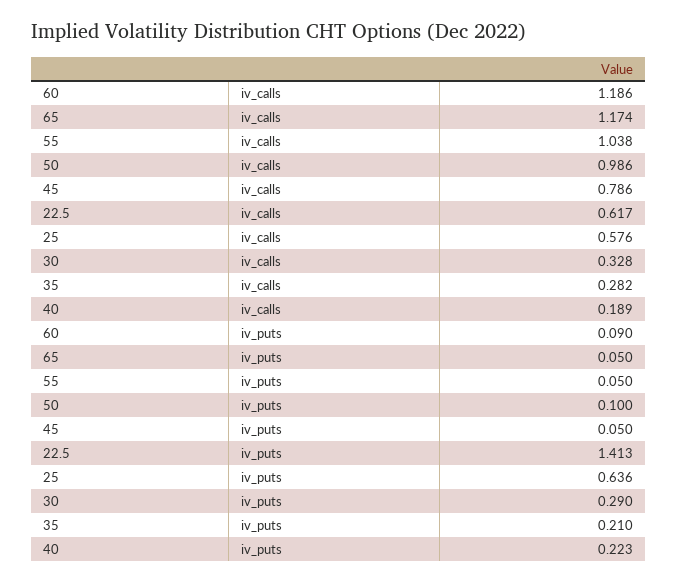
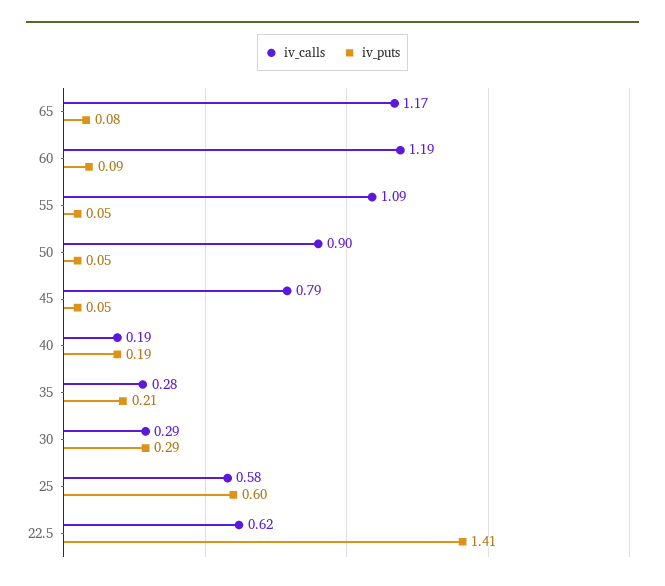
iv_calls, 55: 1.038 -> 1.09
iv_calls, 50: 0.986 -> 0.9
iv_calls, 30: 0.328 -> 0.29
iv_puts, 65: 0.05 -> 0.08
iv_puts, 50: 0.1 -> 0.05
iv_puts, 25: 0.636 -> 0.6
iv_puts, 40: 0.223 -> 0.19

